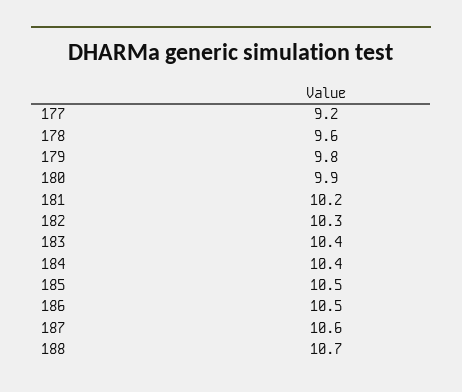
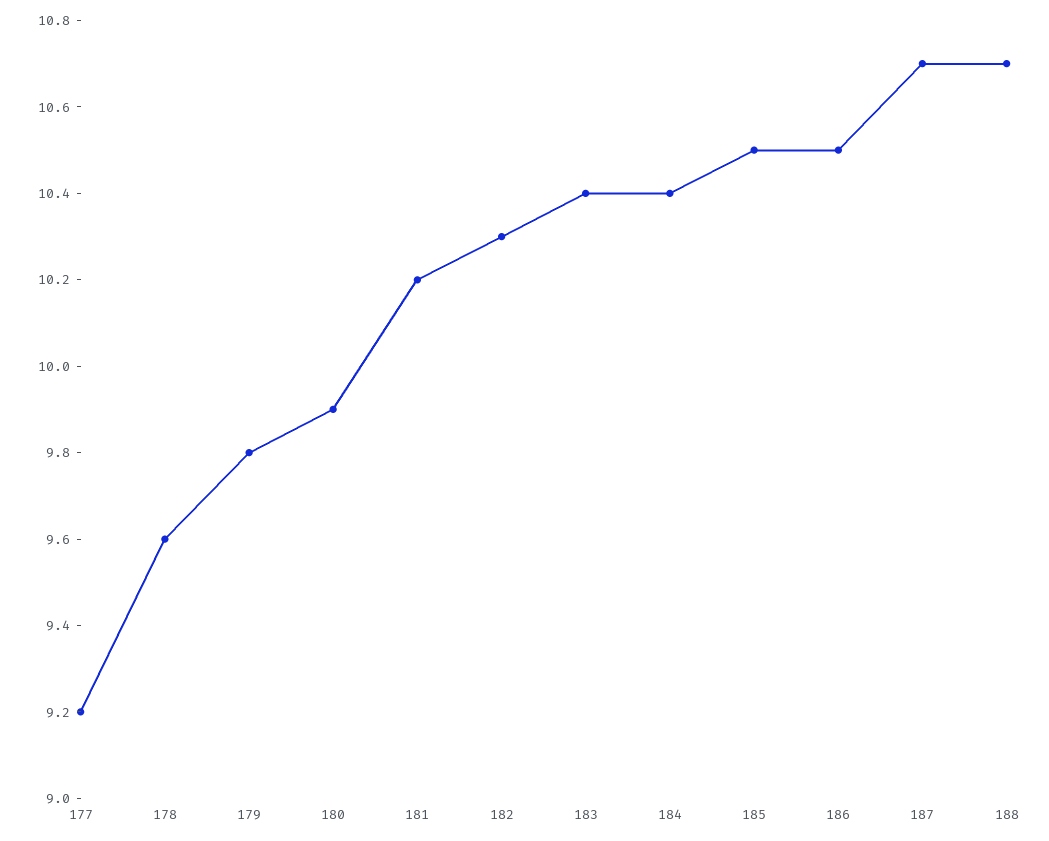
187: 10.6 -> 10.7

